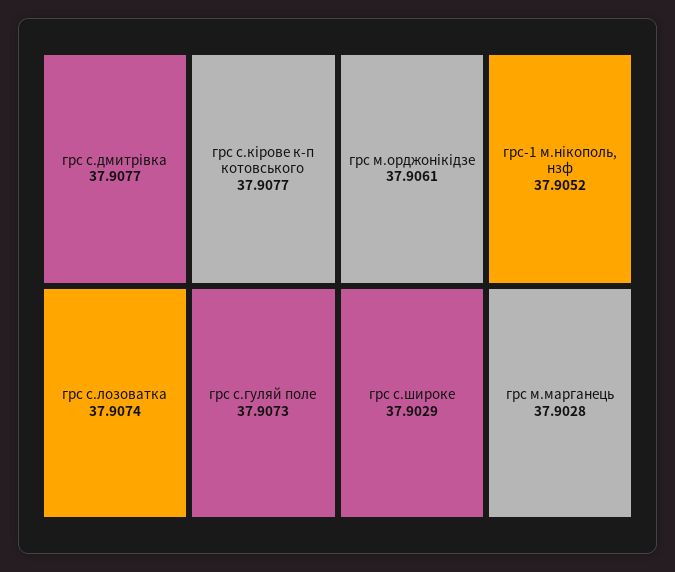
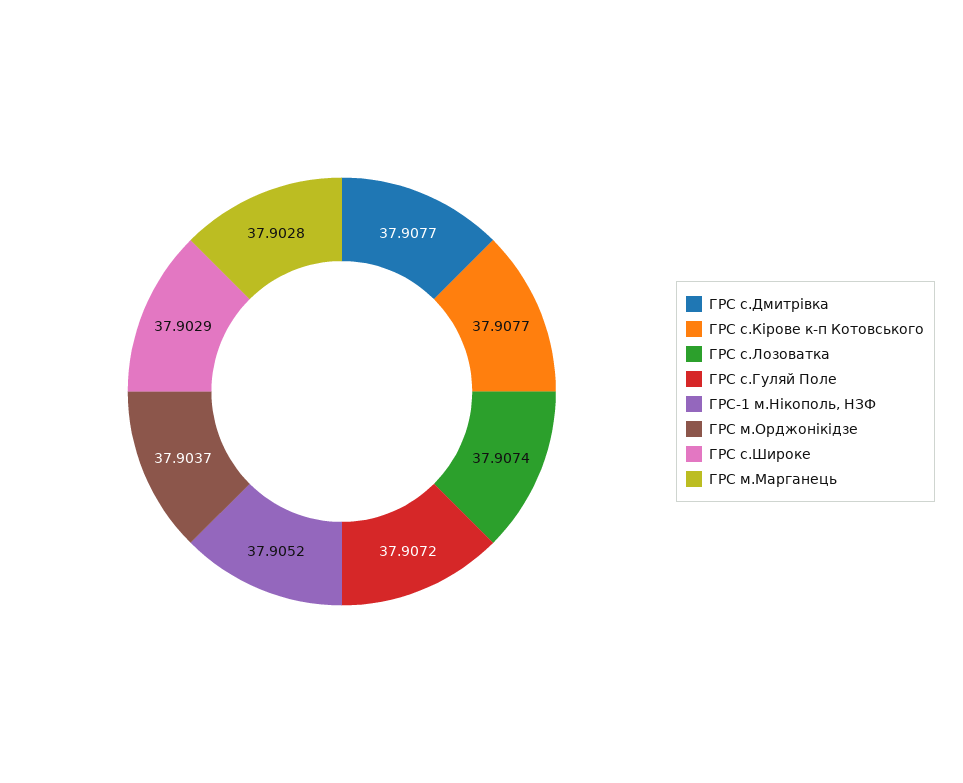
грс с.гуляй поле: 37.9073 -> 37.9072
грс м.орджонiкiдзе: 37.9061 -> 37.9037

